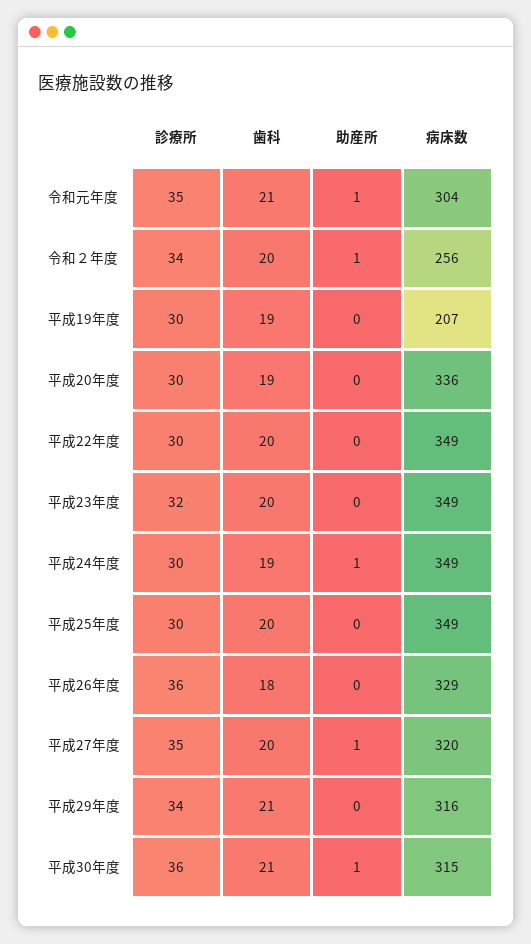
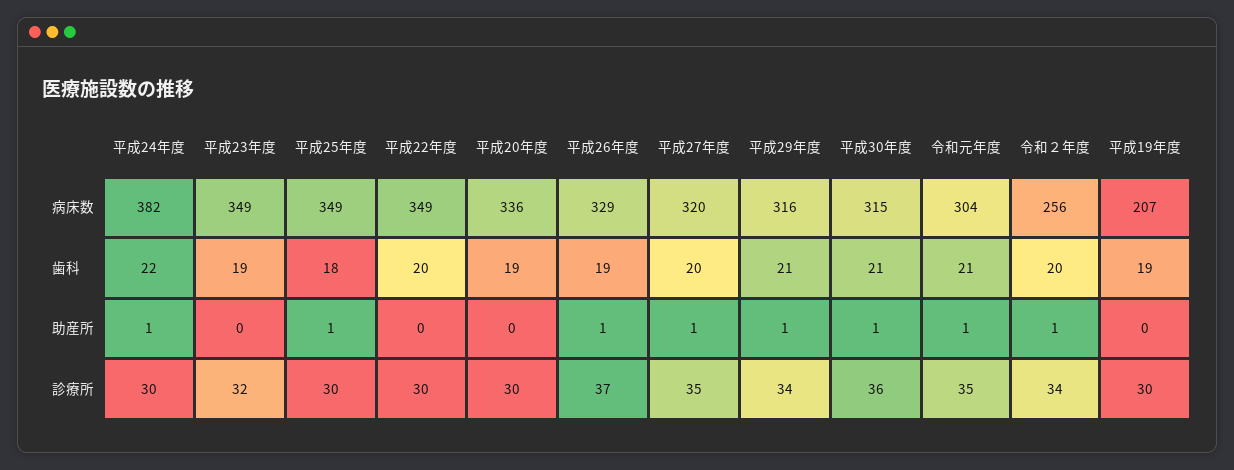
歯科, 平成23年度: 20 -> 19
歯科, 平成24年度: 19 -> 22
病床数, 平成24年度: 349 -> 382
歯科, 平成25年度: 20 -> 18
助産所, 平成25年度: 0 -> 1
診療所, 平成26年度: 36 -> 37
歯科, 平成26年度: 18 -> 19
助産所, 平成26年度: 0 -> 1
助産所, 平成29年度: 0 -> 1

